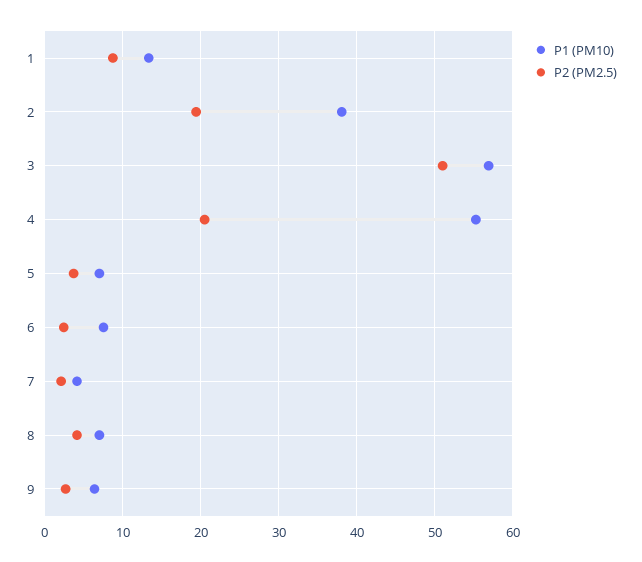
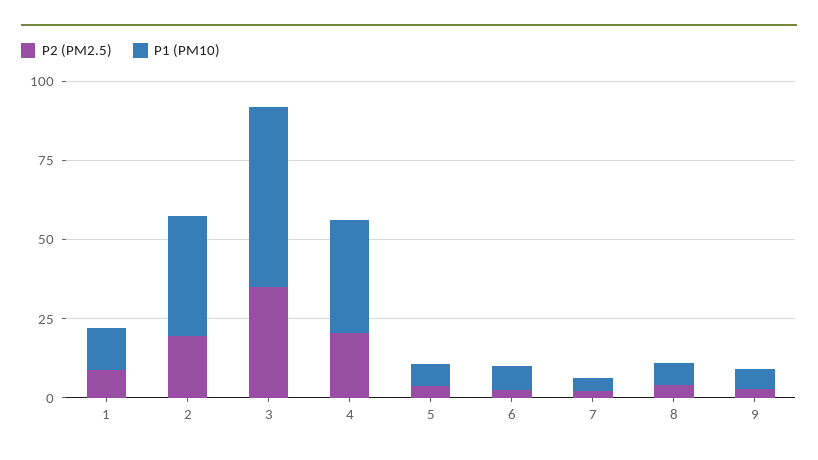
P2 (PM2.5), 3: 51 -> 35
P1 (PM10), 4: 55 -> 35

